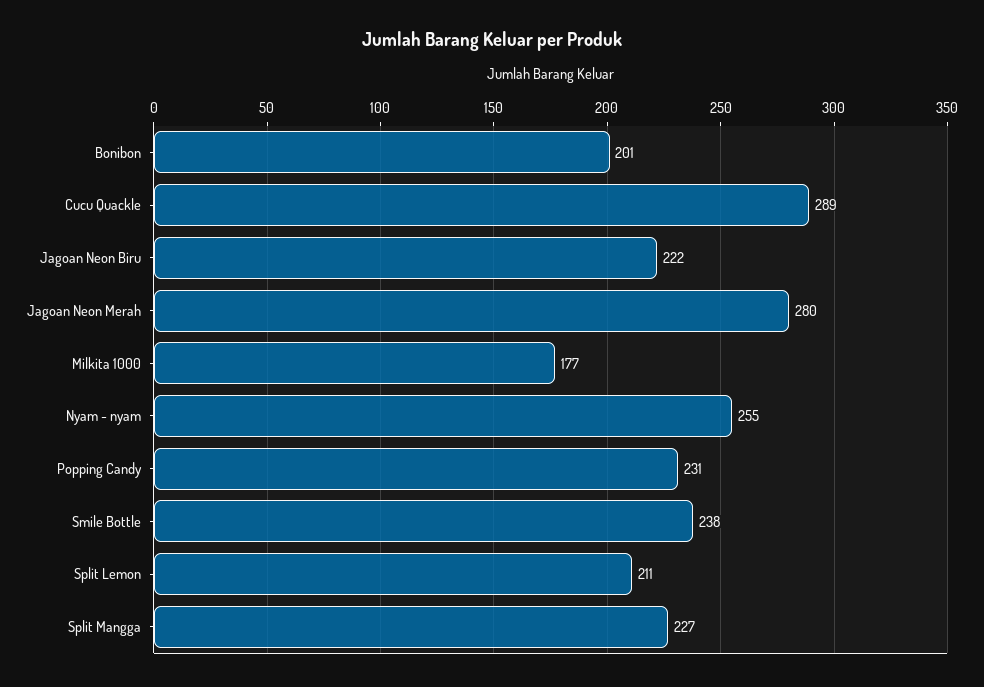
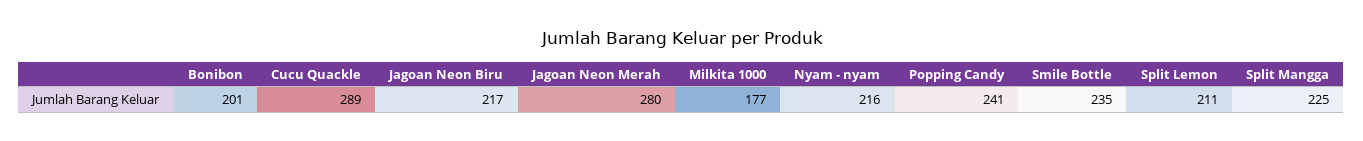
Jagoan Neon Biru: 222 -> 217
Nyam - nyam: 255 -> 216
Popping Candy: 231 -> 241
Smile Bottle: 238 -> 235
Split Mangga: 227 -> 225

